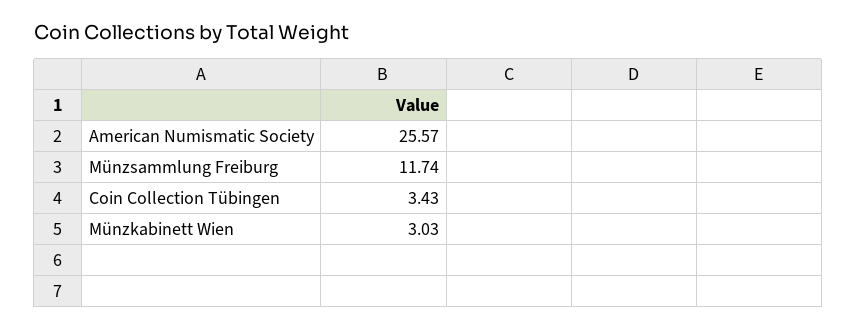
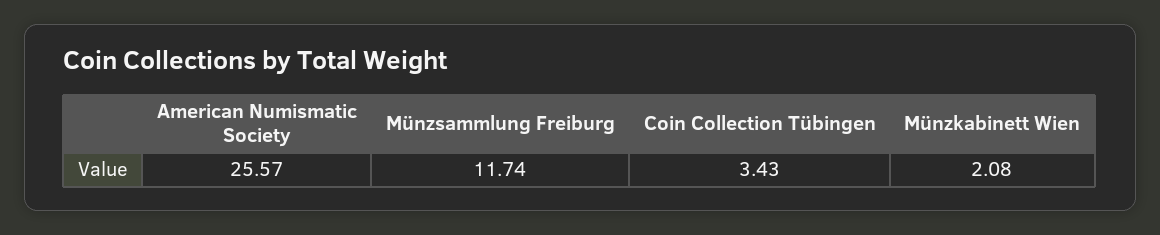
Münzkabinett Wien: 3.03 -> 2.08

